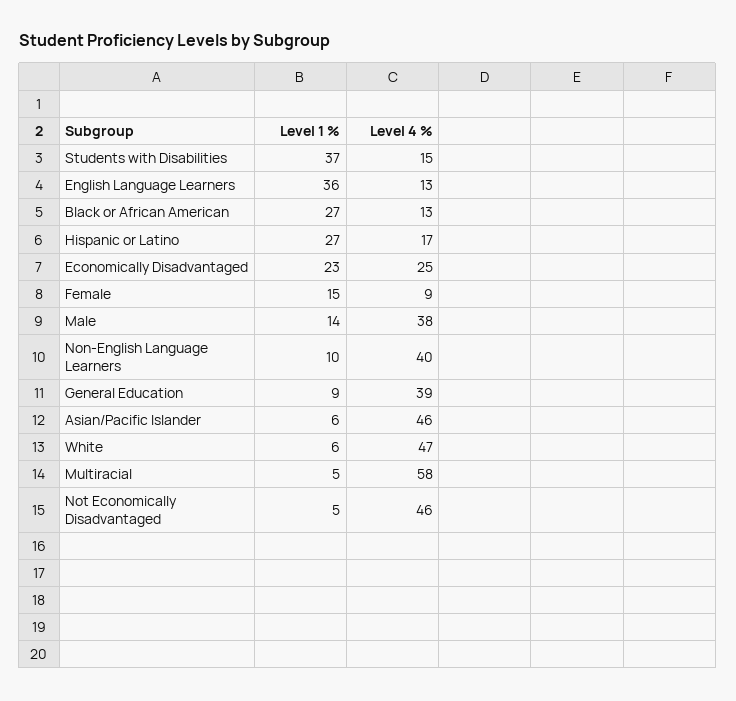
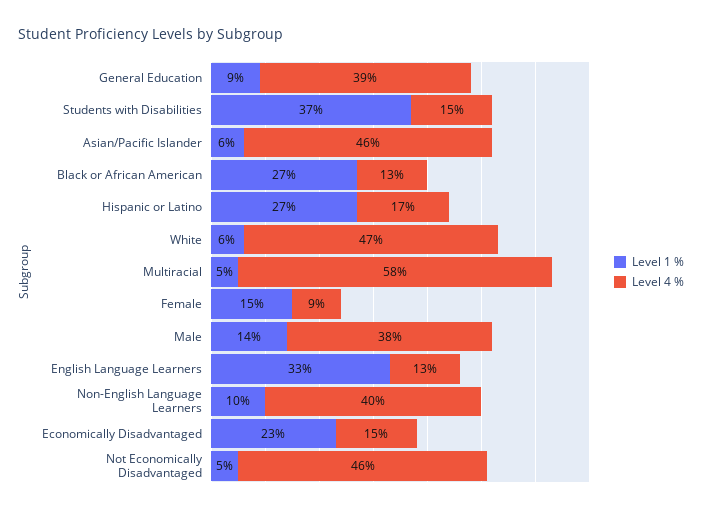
Level 1 %, English Language Learners: 36 -> 33
Level 4 %, Economically Disadvantaged: 25 -> 15

